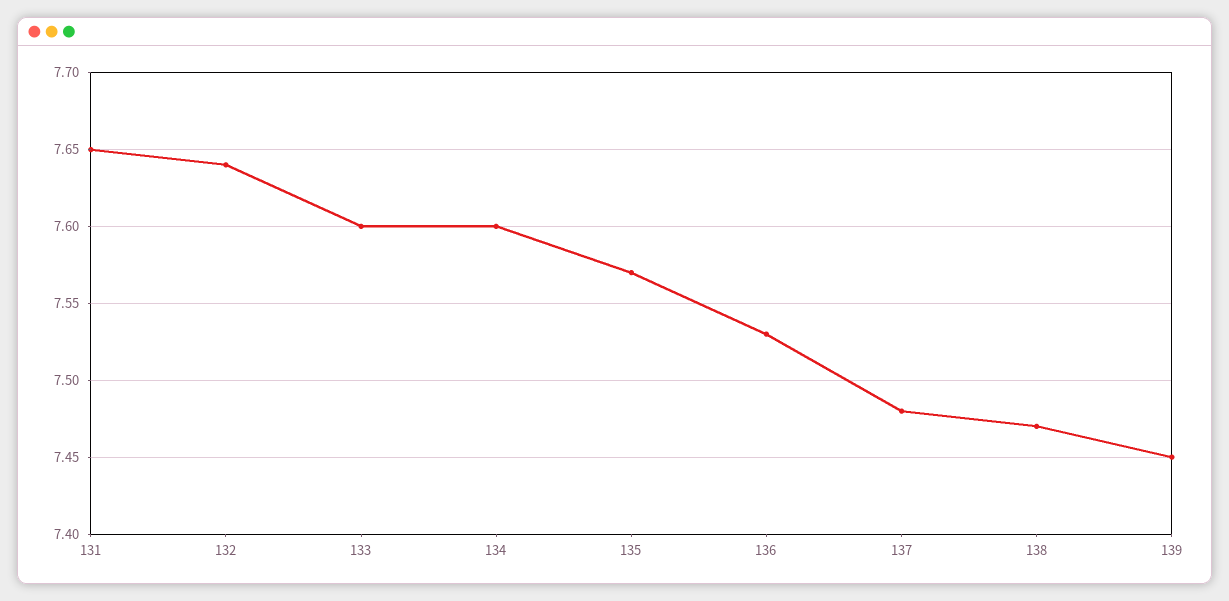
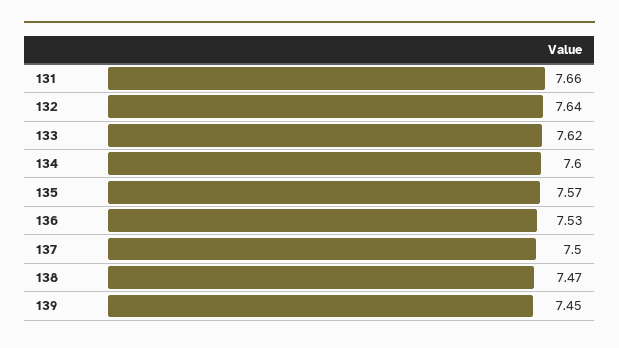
131: 7.65 -> 7.66
133: 7.6 -> 7.62
137: 7.48 -> 7.5

